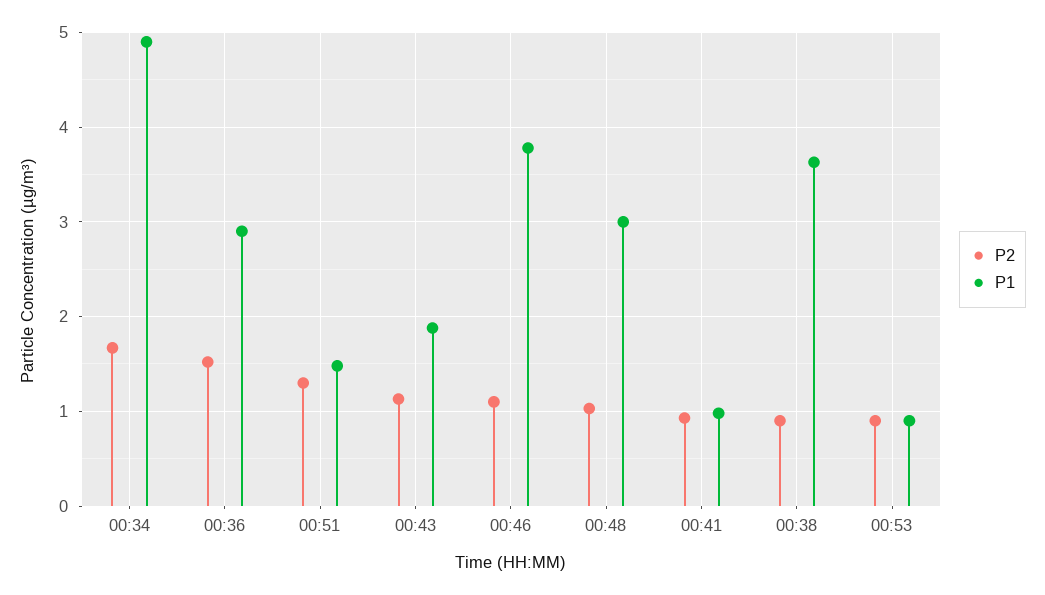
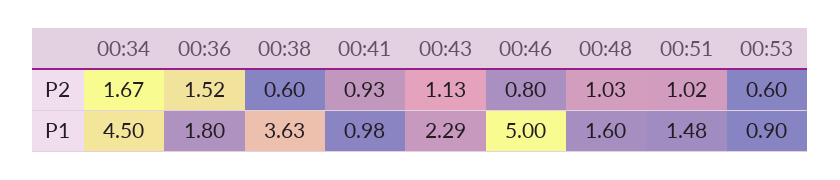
P1, 00:34: 4.9 -> 4.5
P1, 00:36: 2.9 -> 1.8
P2, 00:51: 1.3 -> 1.02
P1, 00:43: 1.9 -> 2.29
P2, 00:46: 1.1 -> 0.8
P1, 00:46: 3.8 -> 5
P1, 00:48: 3 -> 1.6
P2, 00:38: 0.9 -> 0.6
P2, 00:53: 0.9 -> 0.6

